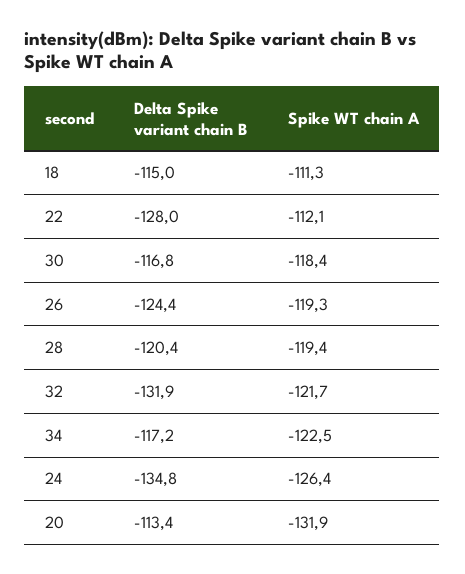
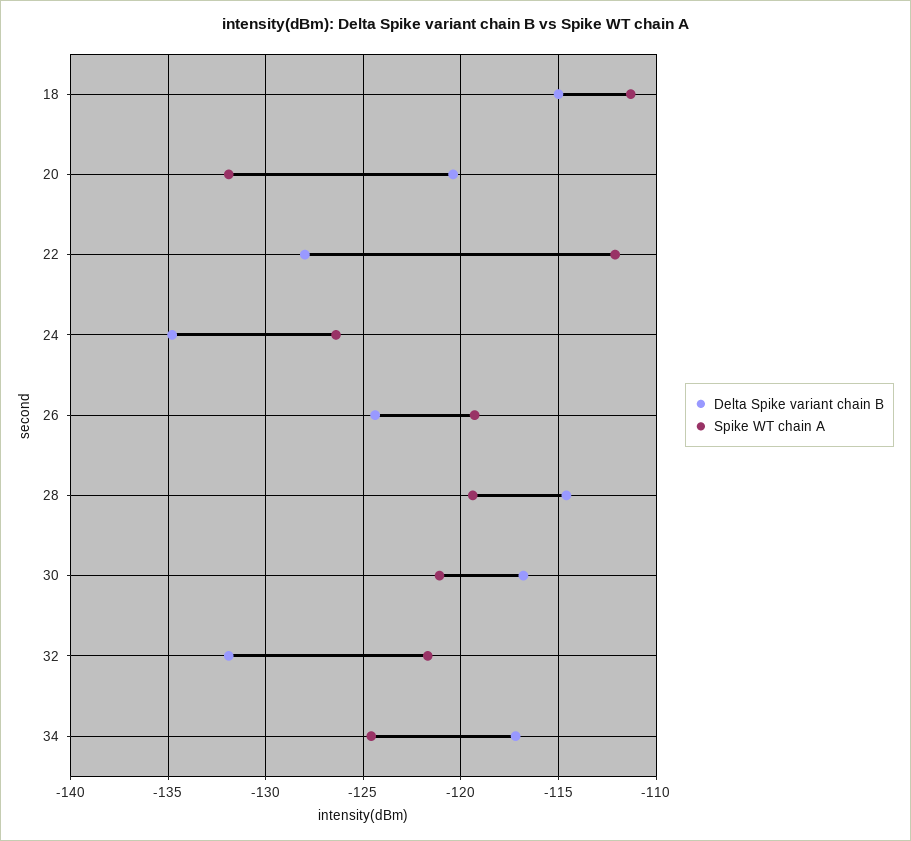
Spike WT chain A, 30: -118.4 -> -121
Delta Spike variant chain B, 28: -120.4 -> -114.5
Spike WT chain A, 34: -122.5 -> -124.5
Delta Spike variant chain B, 20: -113.4 -> -120.5

